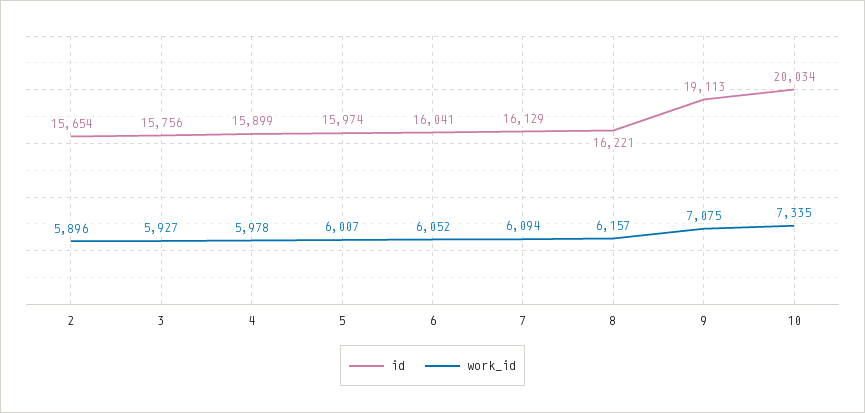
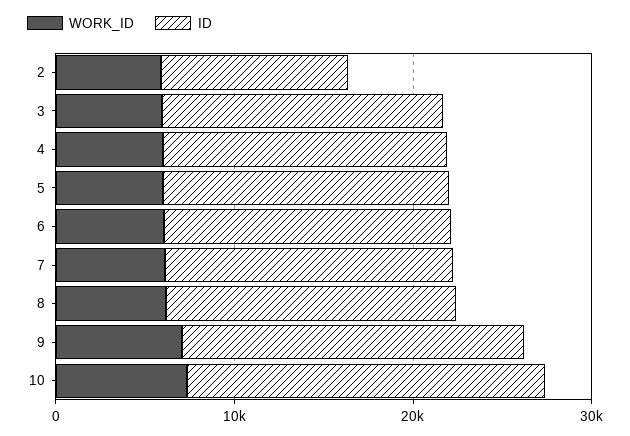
id, 2: 15654 -> 10000

